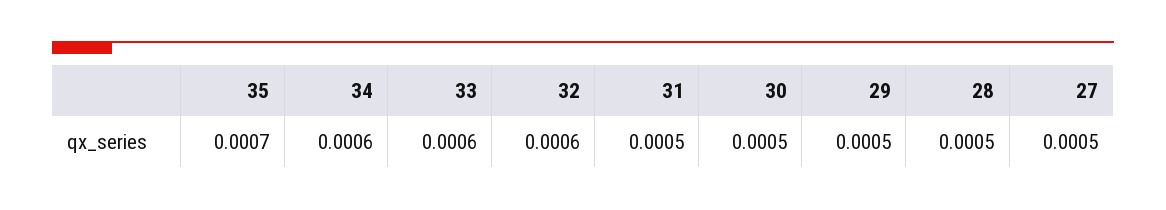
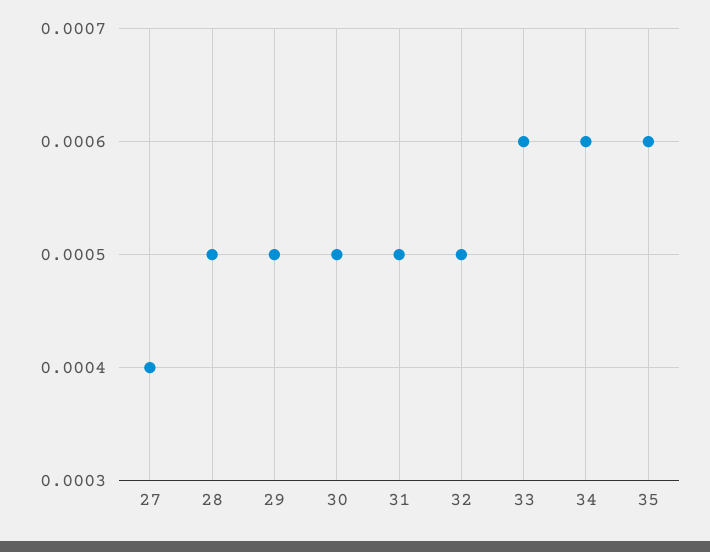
35: 0.0007 -> 0.0006
32: 0.0006 -> 0.0005
27: 0.0005 -> 0.0004

